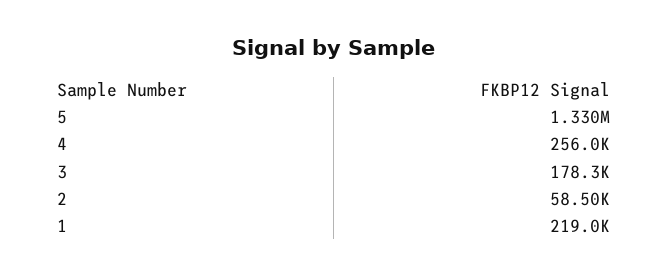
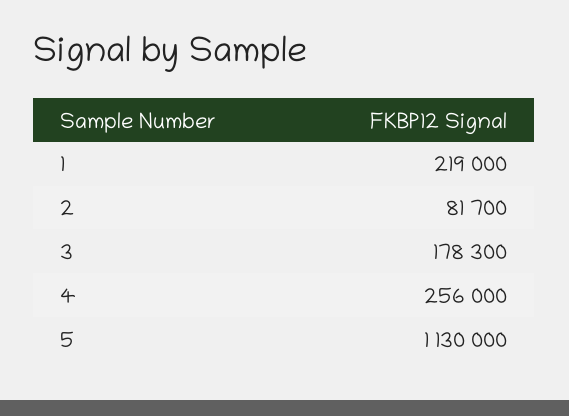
5: 1330000 -> 1130000
2: 58500 -> 81700

